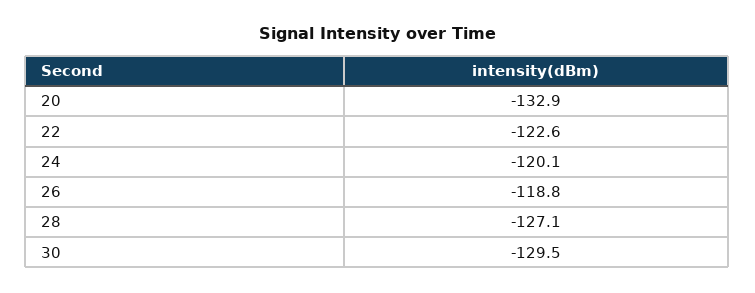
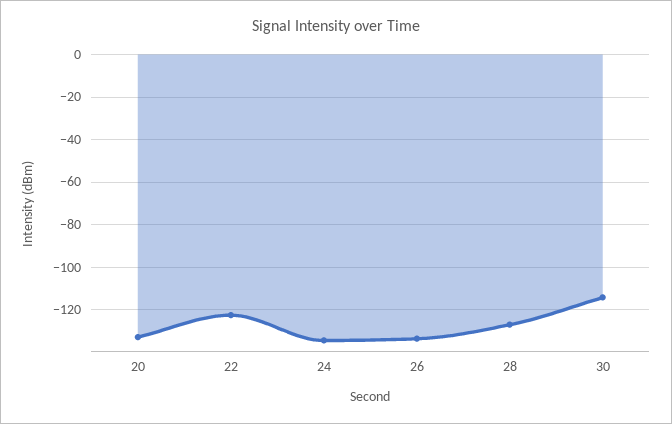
24: -120.1 -> -135
26: -118.8 -> -135
30: -129.5 -> -115

